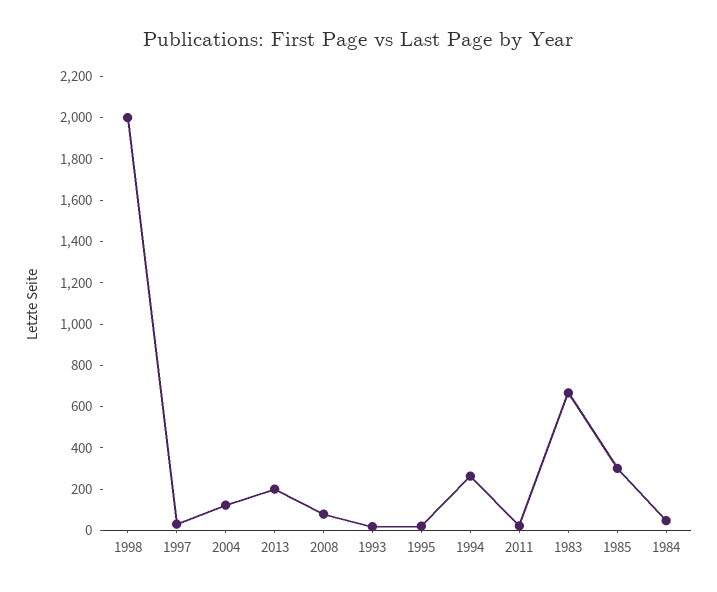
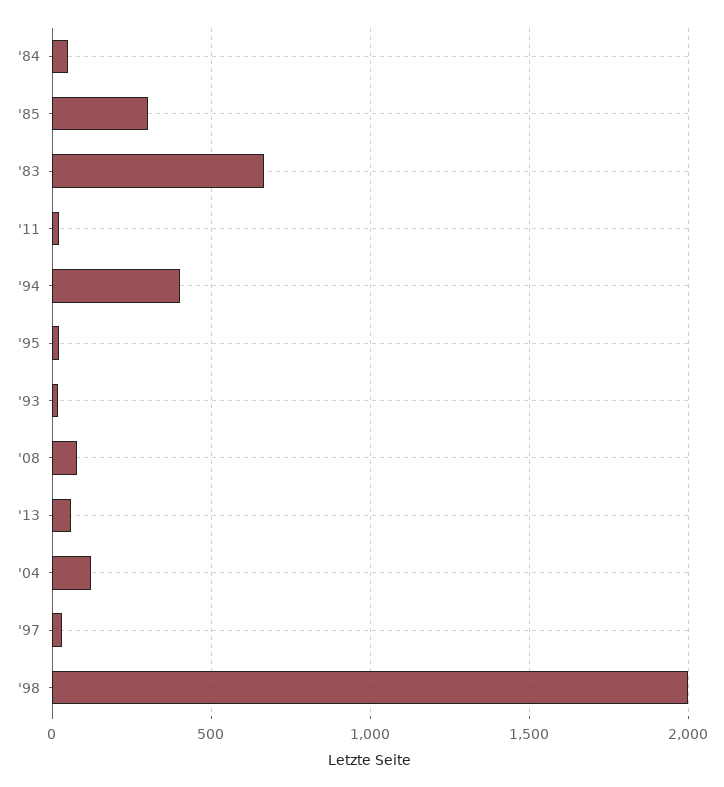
2013: 200 -> 50
1994: 250 -> 400

